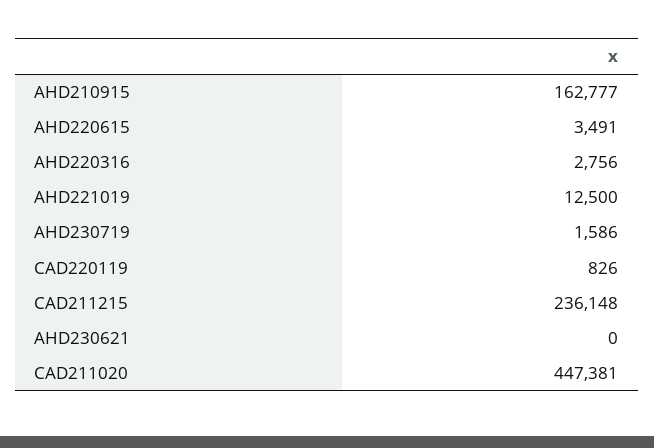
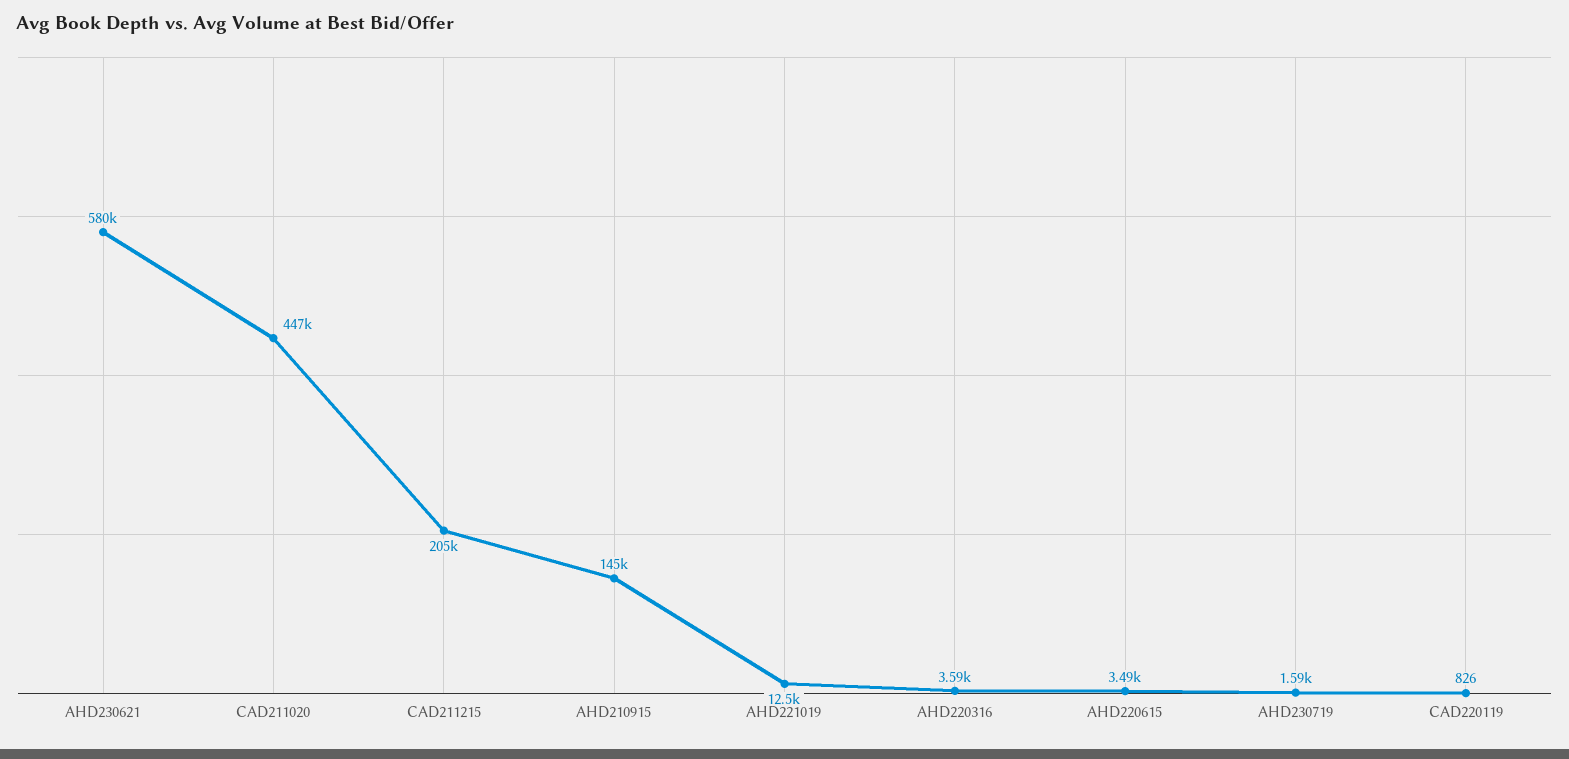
AHD210915: 162777 -> 145000
AHD220316: 2756 -> 3590
CAD211215: 236148 -> 205000
AHD230621: 0 -> 580000

